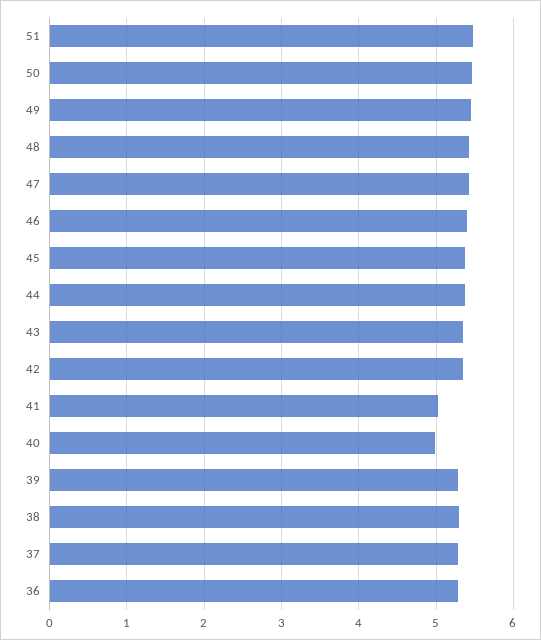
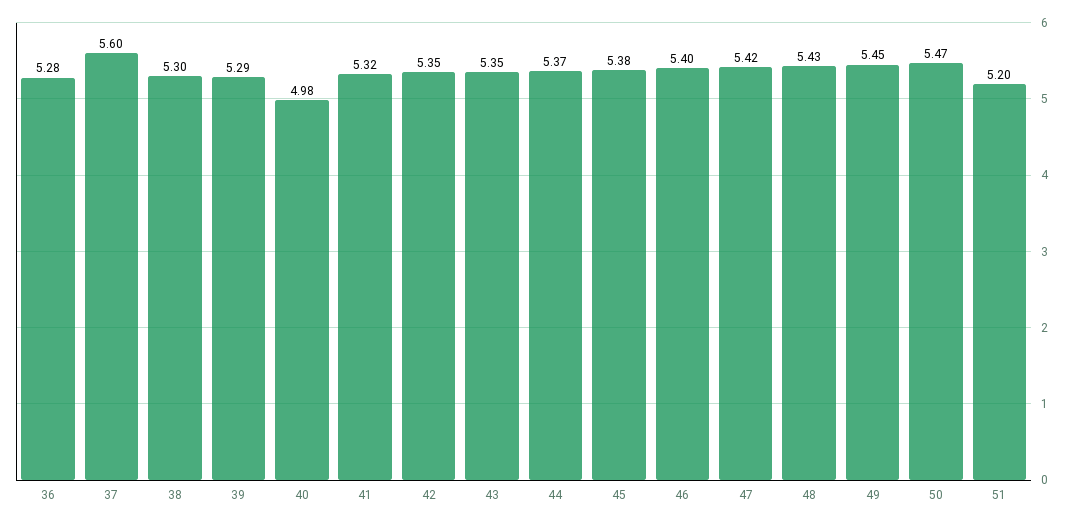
51: 5.5 -> 5.2
41: 5 -> 5.32
37: 5.3 -> 5.6

